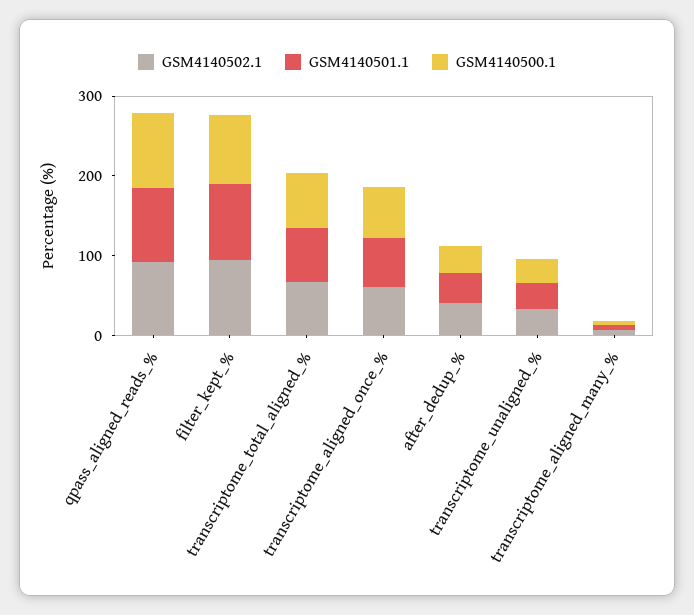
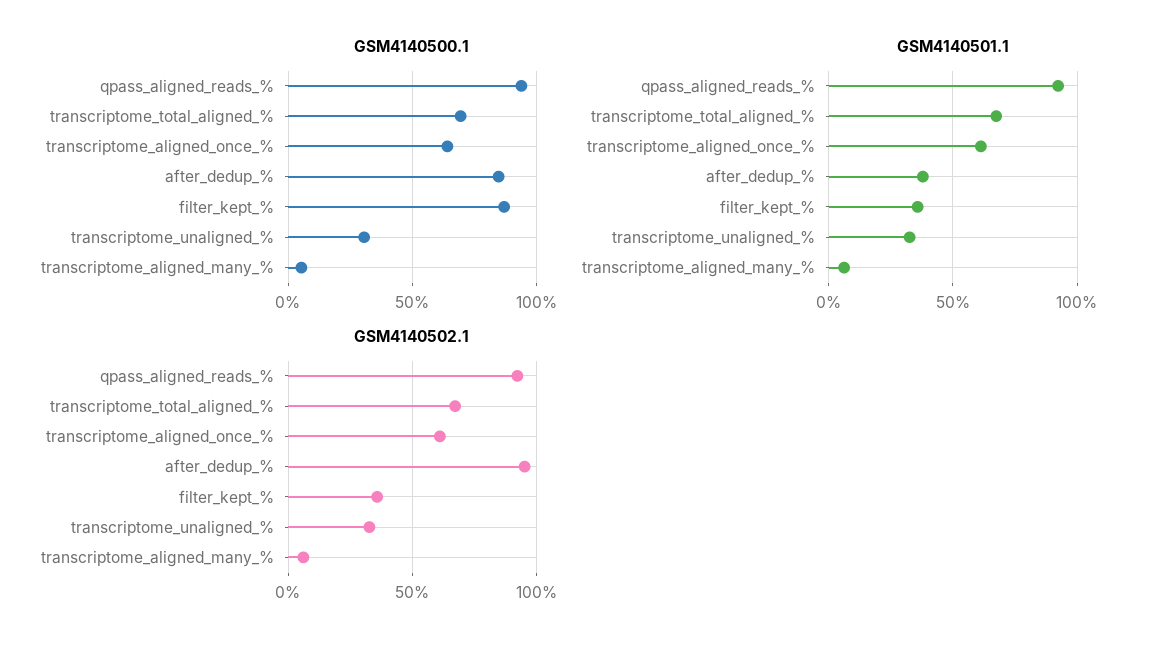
GSM4140502.1, filter_kept_%: 100 -> 35
GSM4140501.1, filter_kept_%: 100 -> 35
GSM4140502.1, after_dedup_%: 40 -> 95
GSM4140500.1, after_dedup_%: 40 -> 85

